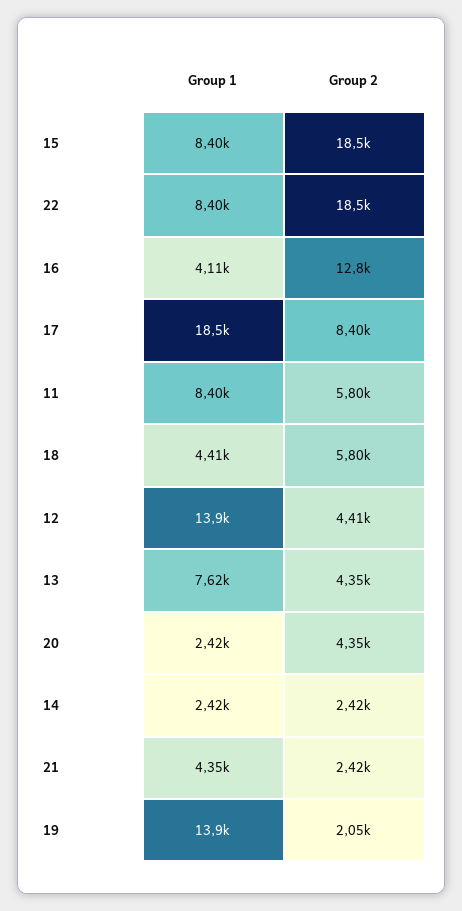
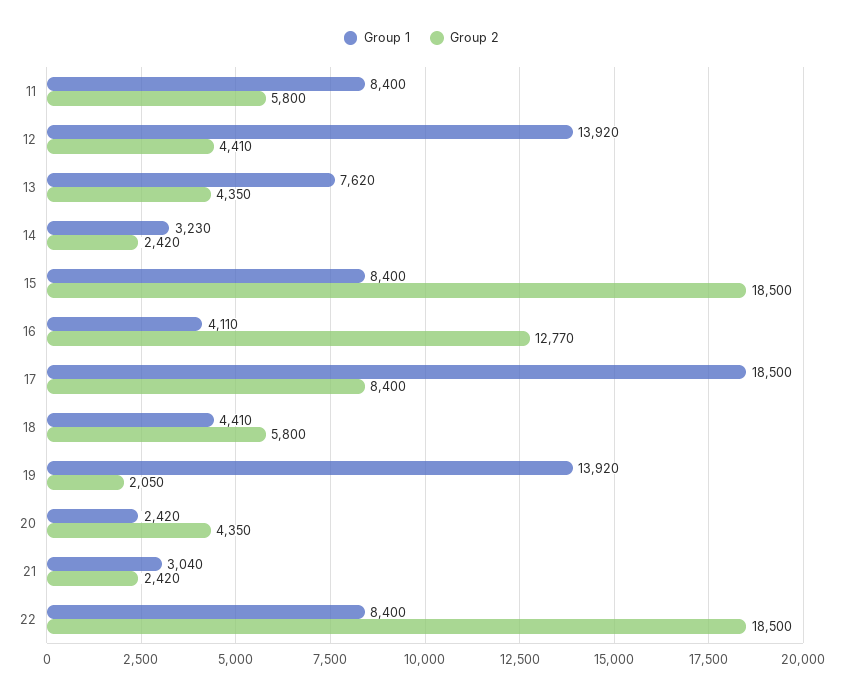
Group 1, 14: 2420 -> 3230
Group 1, 21: 4350 -> 3040

